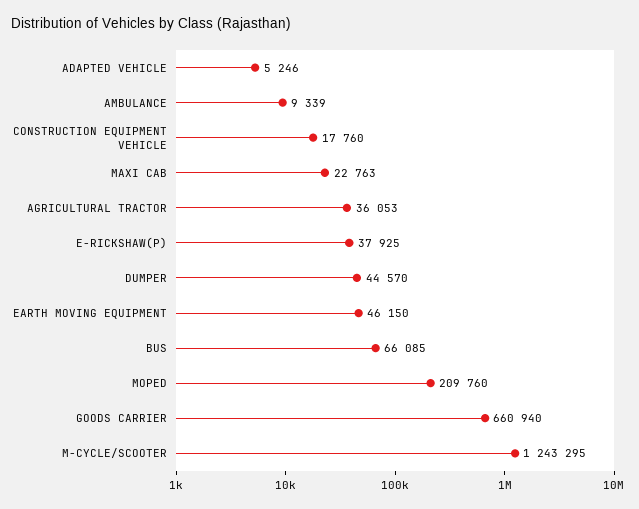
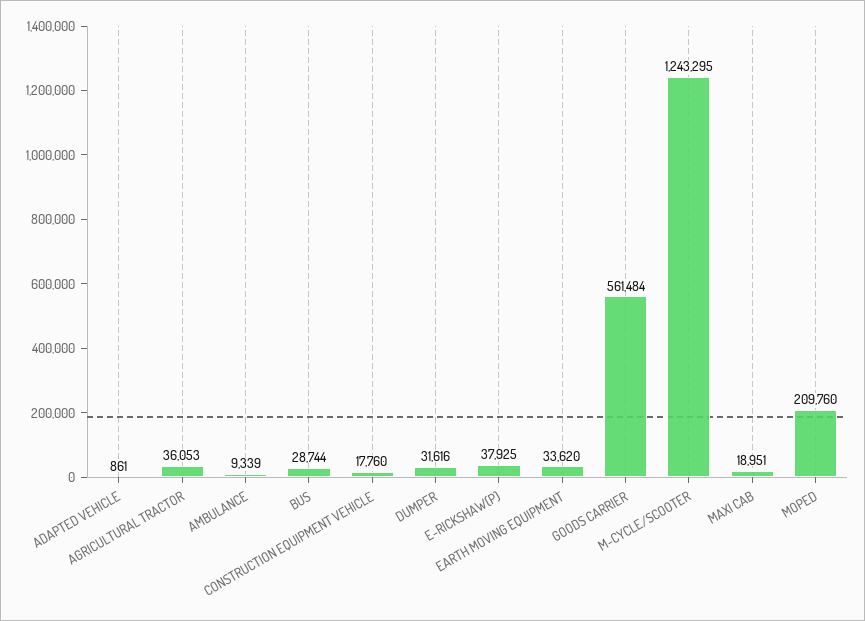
ADAPTED VEHICLE: 5246 -> 861
MAXI CAB: 22763 -> 18951
DUMPER: 44570 -> 31616
EARTH MOVING EQUIPMENT: 46150 -> 33620
BUS: 66085 -> 28744
GOODS CARRIER: 660940 -> 561484

